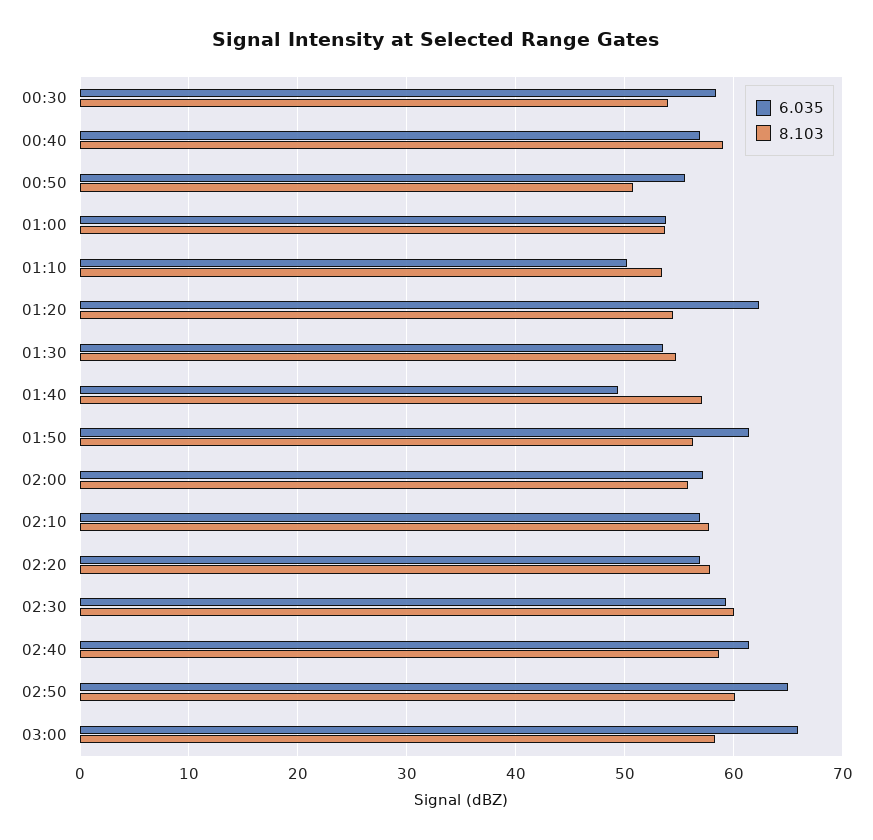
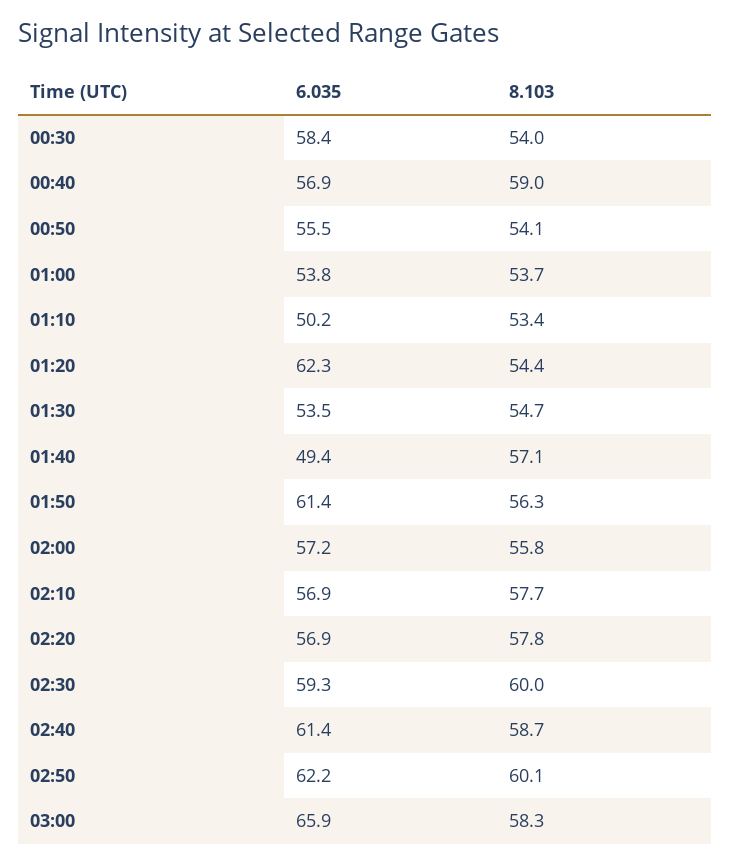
8.103, 00:50: 51 -> 54.1
6.035, 02:50: 65 -> 62.2

